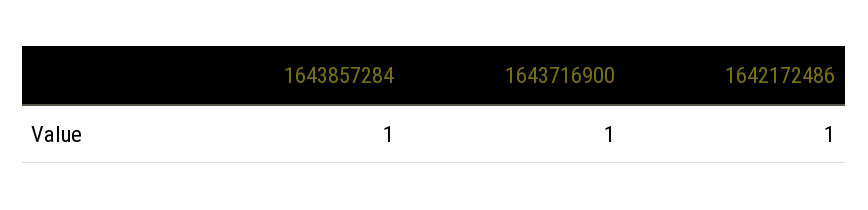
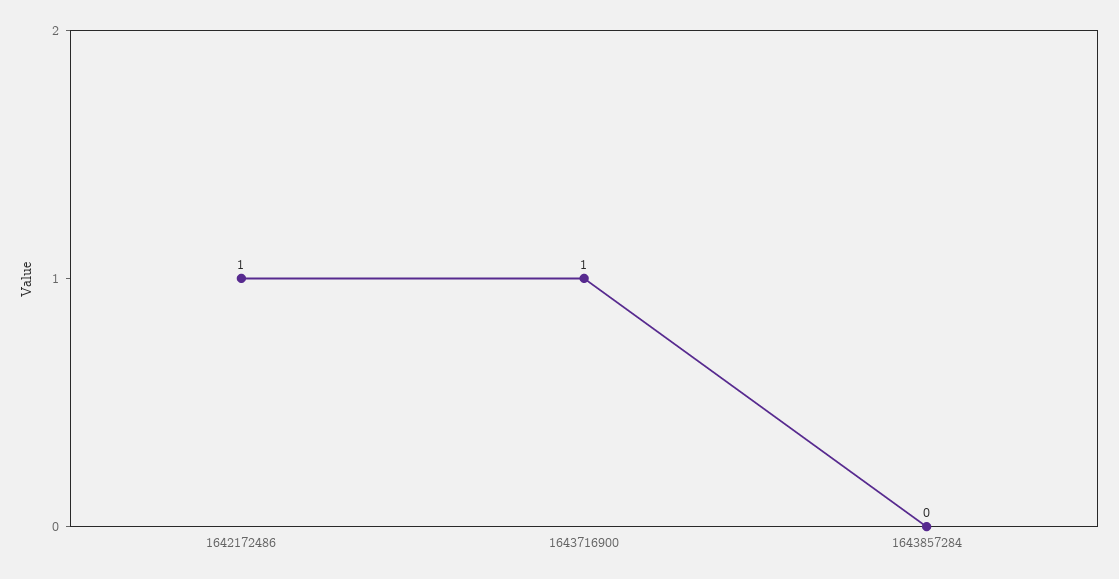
1643857284: 1 -> 0

